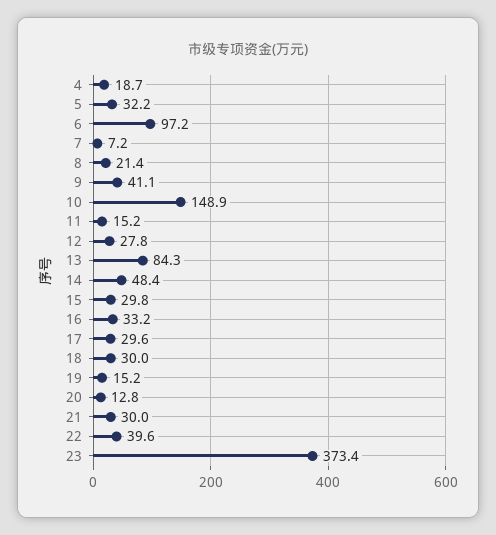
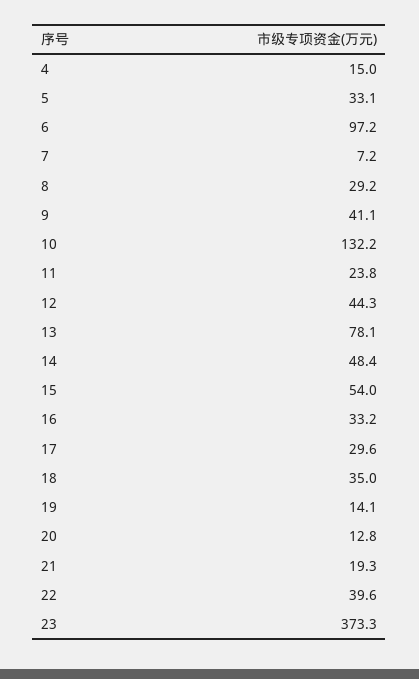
4: 18.7 -> 15
5: 32.2 -> 33.1
8: 21.4 -> 29.2
10: 148.9 -> 132.2
11: 15.2 -> 23.8
12: 27.8 -> 44.3
13: 84.3 -> 78.1
15: 29.8 -> 54
18: 30 -> 35
19: 15.2 -> 14.1
21: 30 -> 19.3
23: 373.4 -> 373.3

